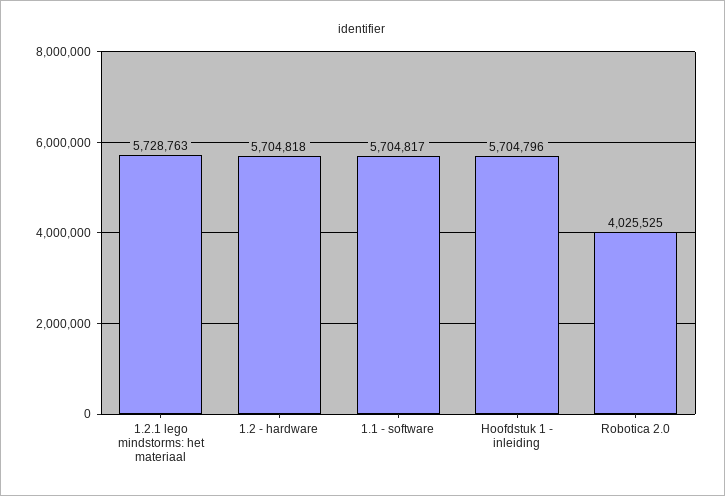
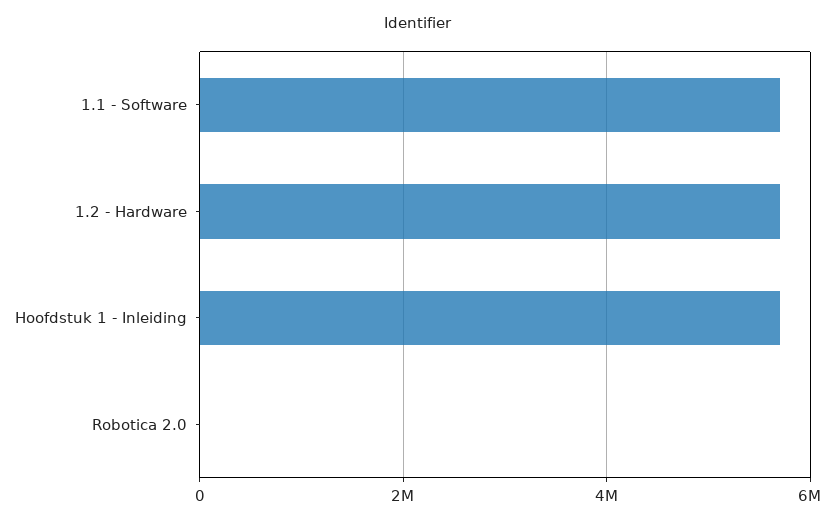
1.2.1 lego mindstorms: het materiaal: 5728763 -> none
Robotica 2.0: 4025525 -> 0

